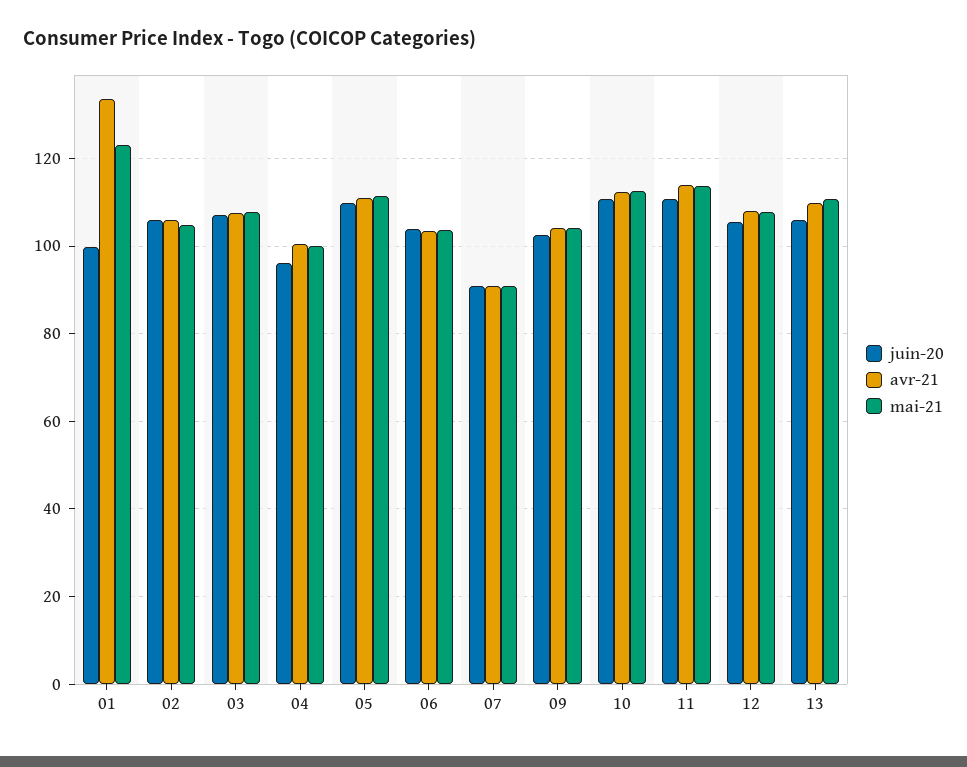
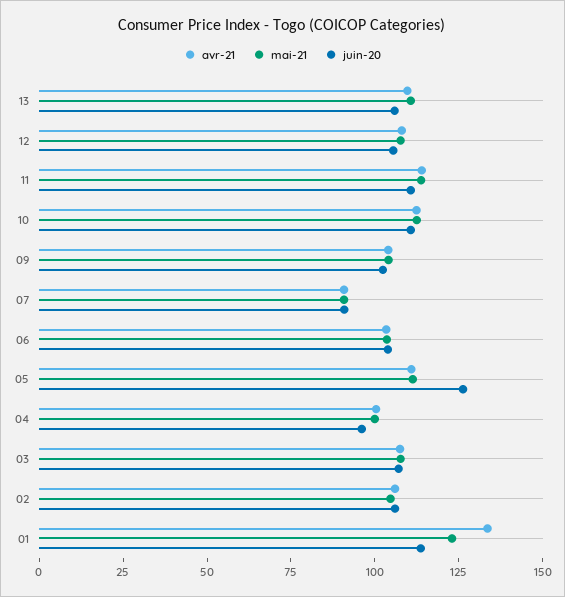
juin-20, 01: 100 -> 115
juin-20, 05: 110 -> 125

